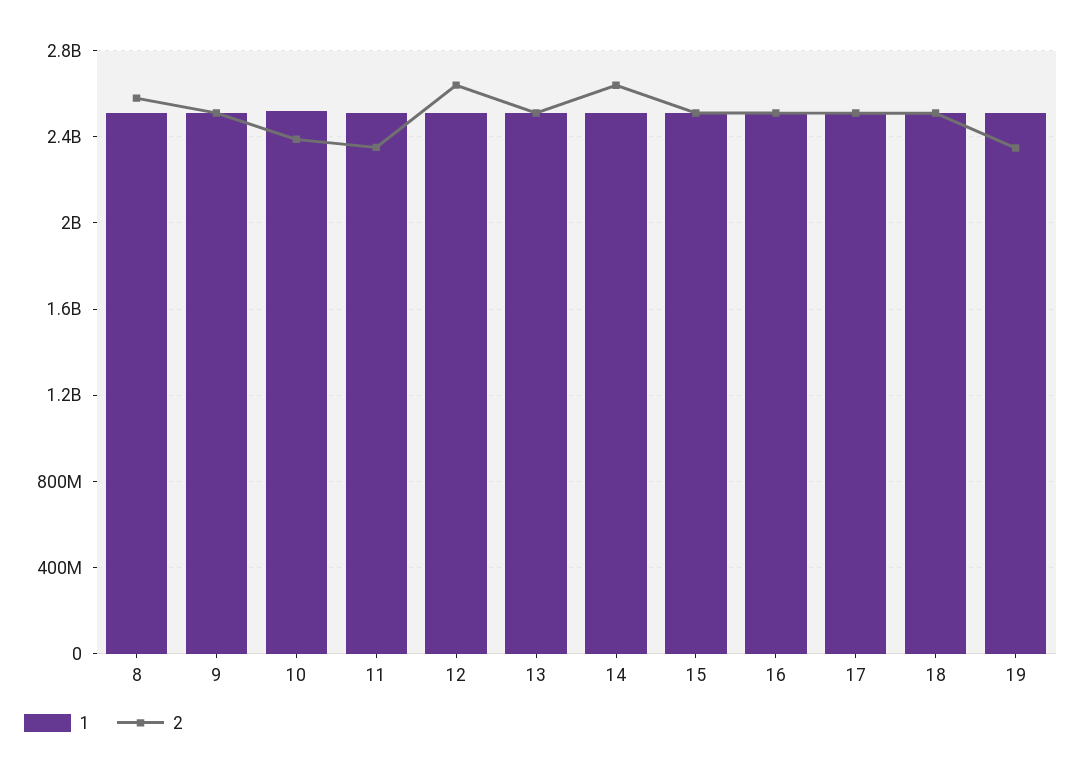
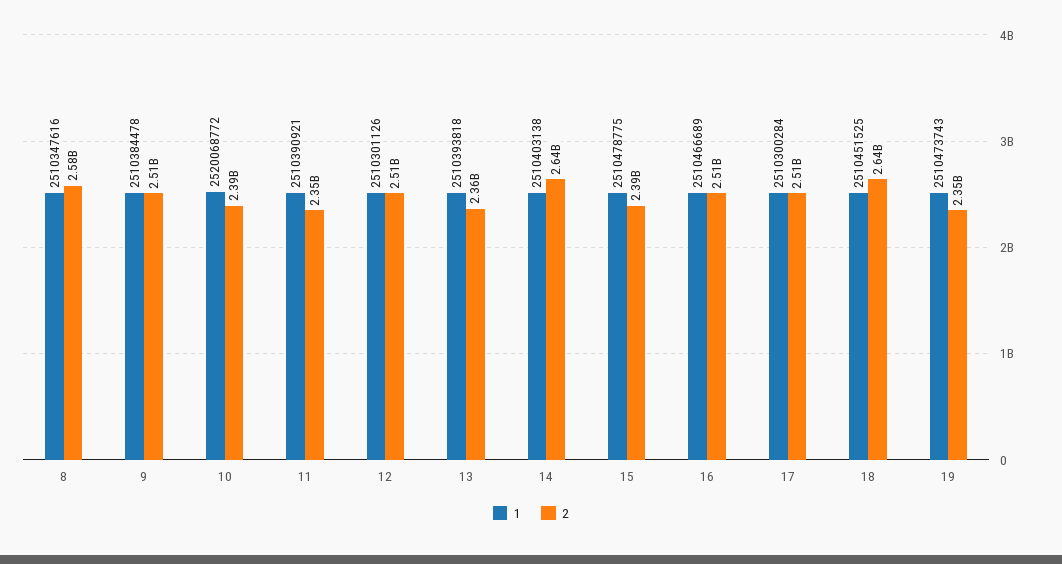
2, 12: 2650000000 -> 2510000000
2, 13: 2500000000 -> 2360000000
2, 15: 2500000000 -> 2390000000
2, 18: 2500000000 -> 2640000000

